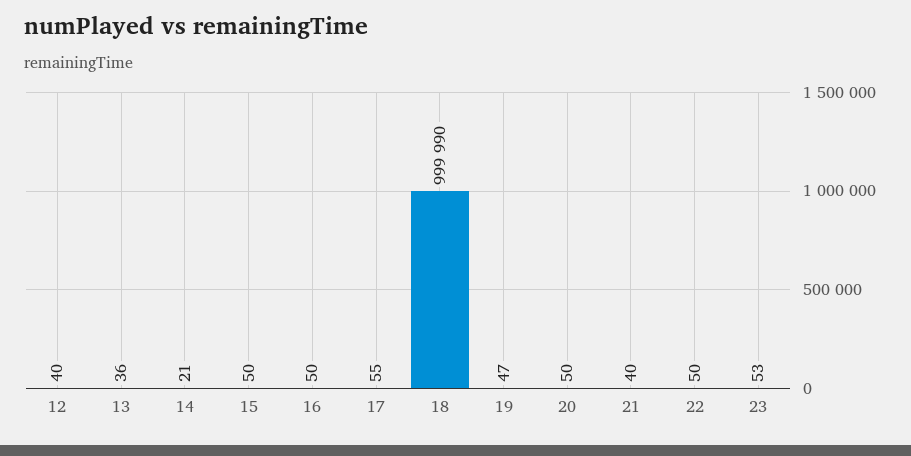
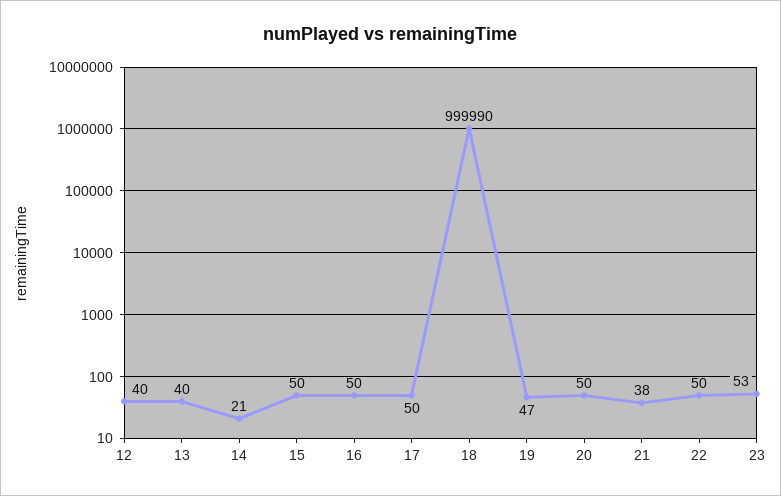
13: 36 -> 40
17: 55 -> 50
21: 40 -> 38

